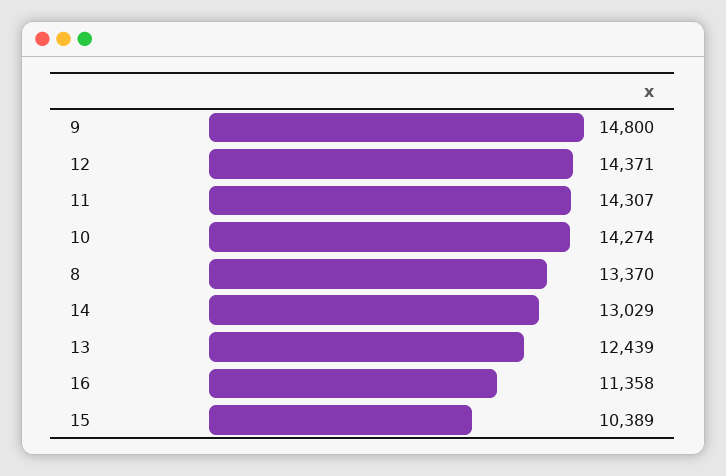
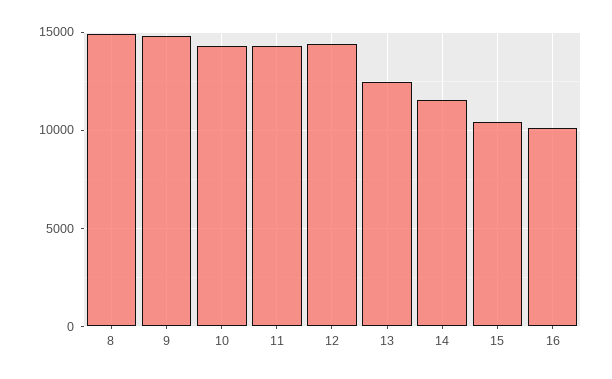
8: 13370 -> 15000
14: 13029 -> 11500
16: 11358 -> 10000

